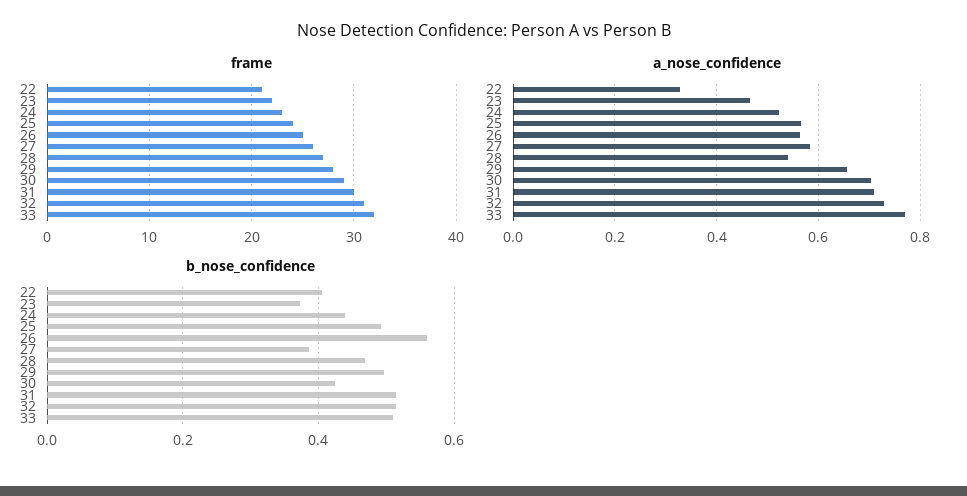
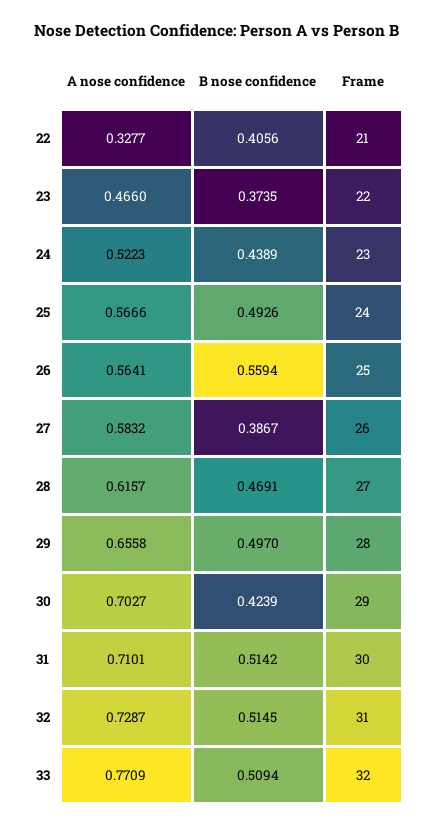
a_nose_confidence, 28: 0.54 -> 0.6157

